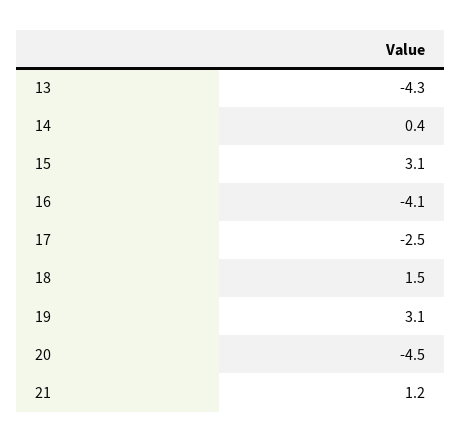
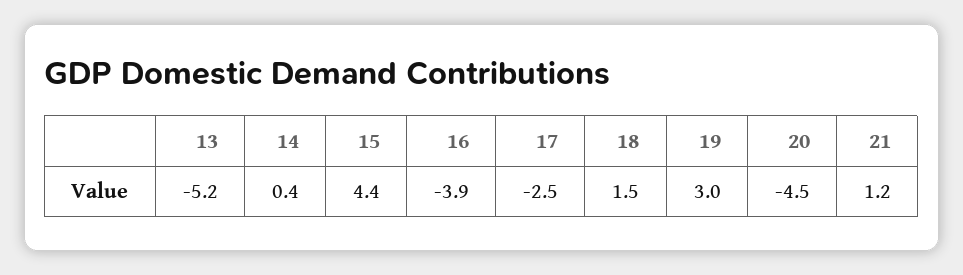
13: -4.3 -> -5.2
15: 3.1 -> 4.4
16: -4.1 -> -3.9
19: 3.1 -> 3

